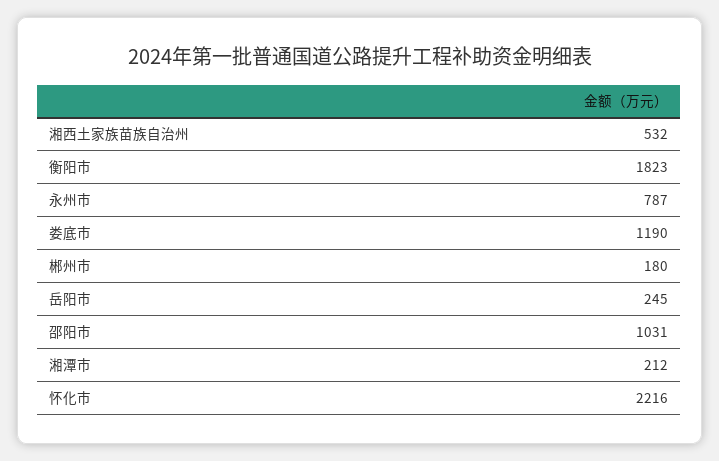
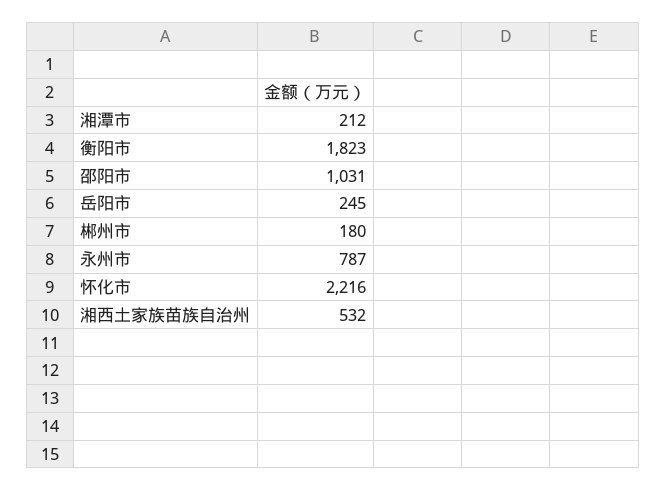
娄底市: 1190 -> none

